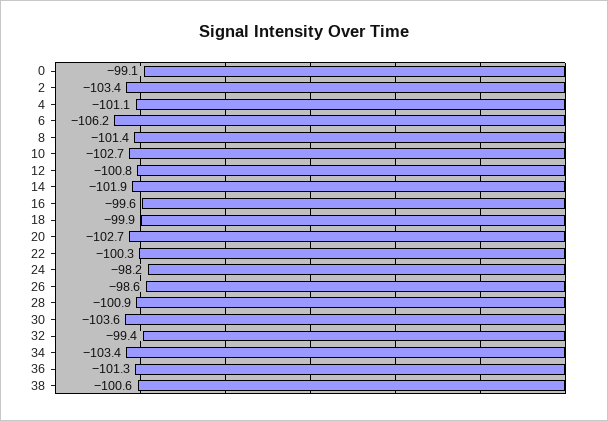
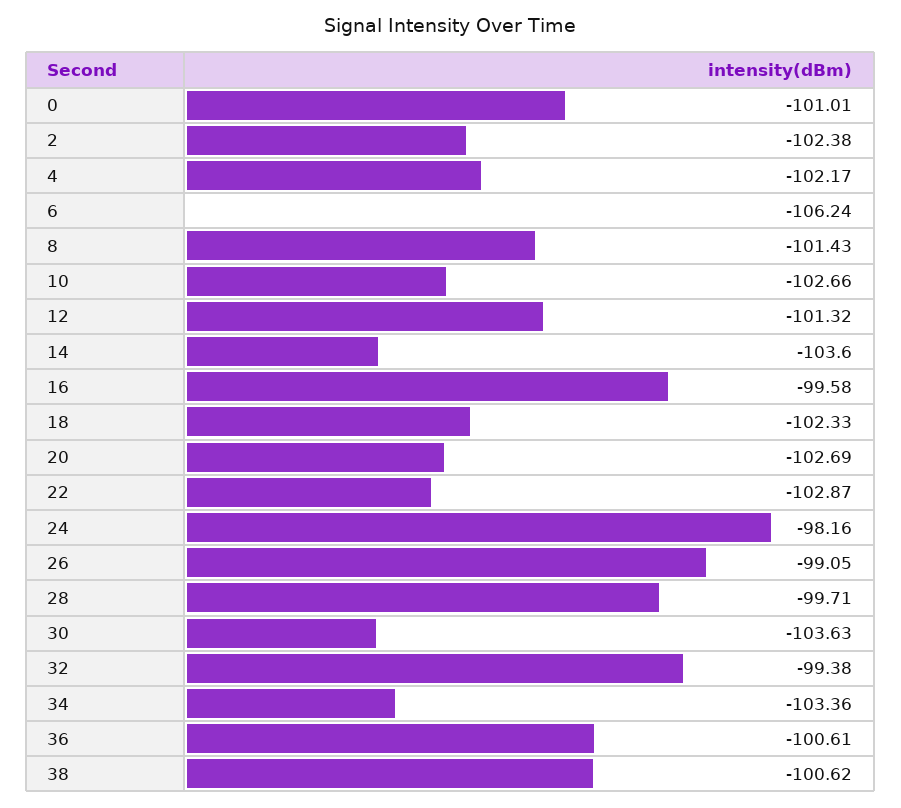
0: -99.1 -> -101.01
2: -103.4 -> -102.38
4: -101.1 -> -102.17
12: -100.8 -> -101.32
14: -101.9 -> -103.6
18: -99.9 -> -102.33
22: -100.3 -> -102.87
26: -98.6 -> -99.05
28: -100.9 -> -99.71
36: -101.3 -> -100.61

